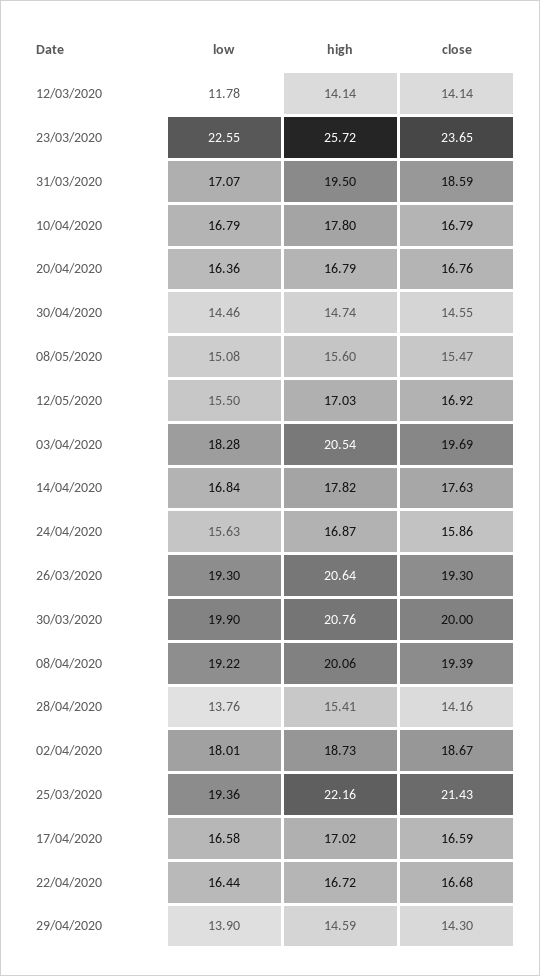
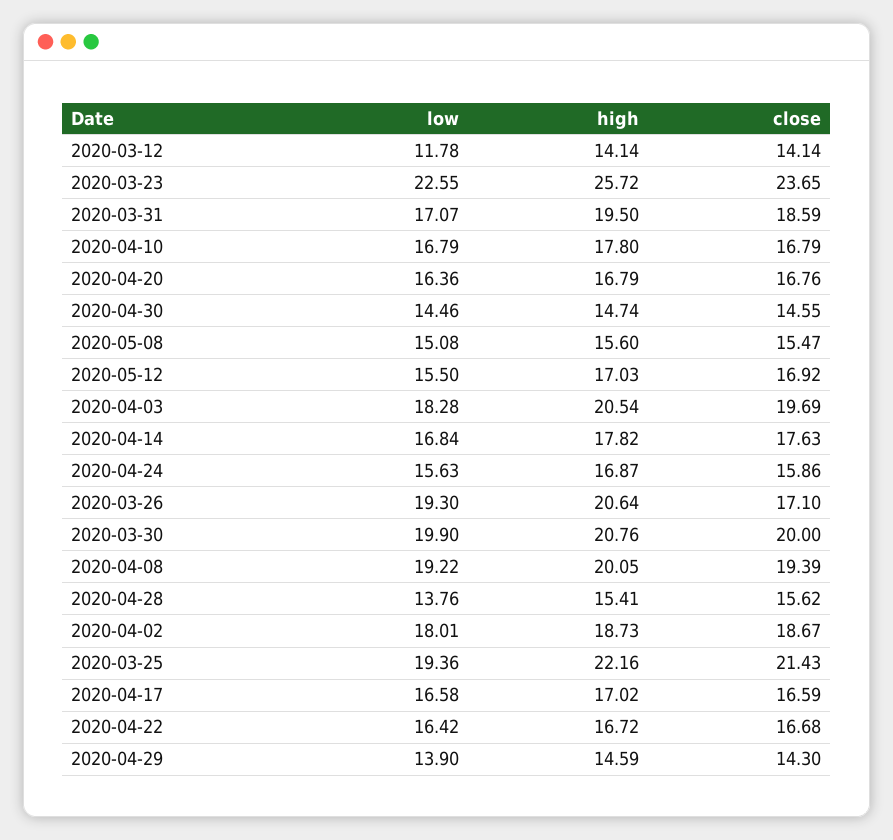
close, 26/03/2020: 19.3 -> 17.1
high, 08/04/2020: 20.06 -> 20.05
close, 28/04/2020: 14.16 -> 15.62
low, 22/04/2020: 16.44 -> 16.42

